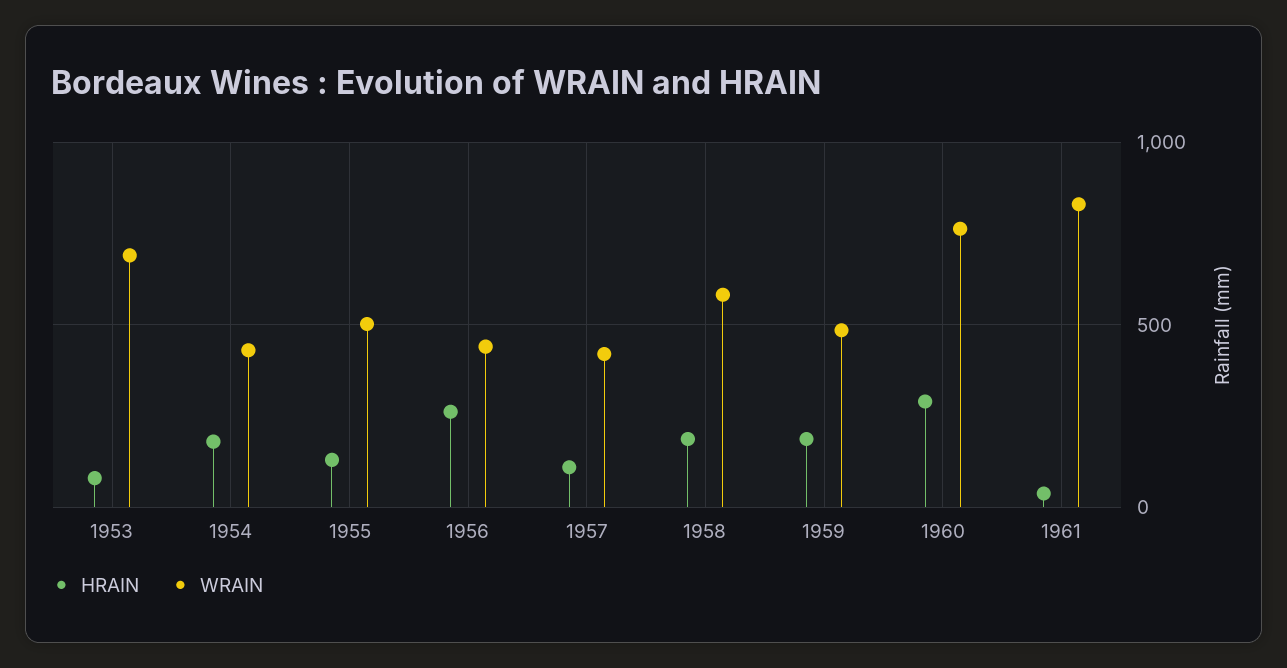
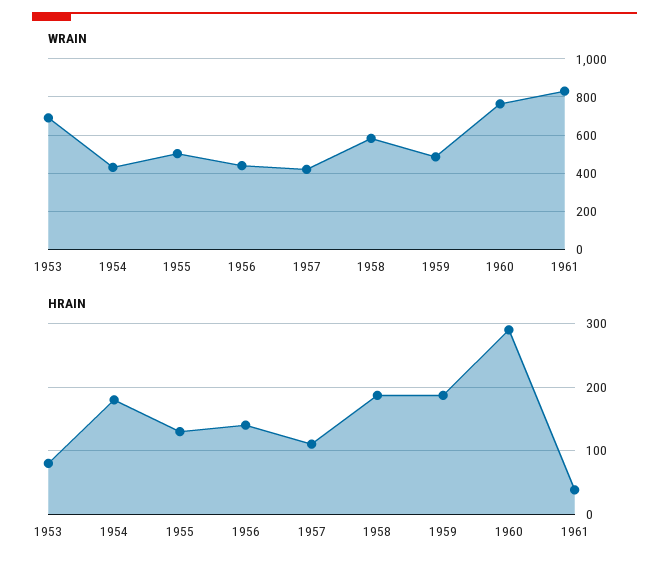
HRAIN, 1956: 250 -> 140

